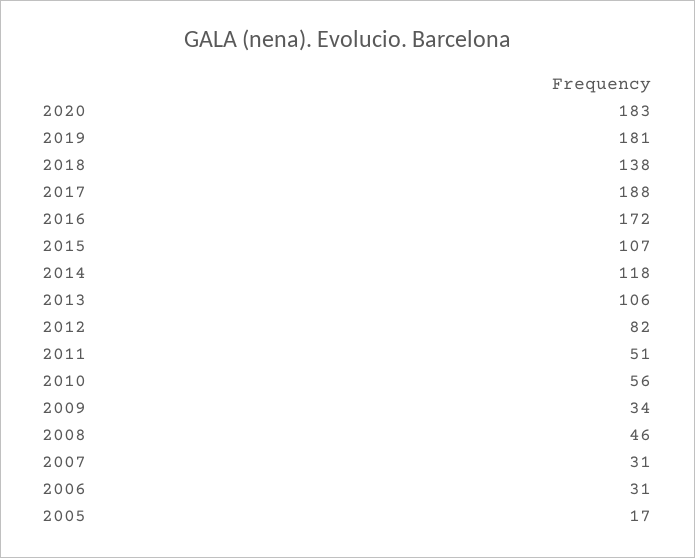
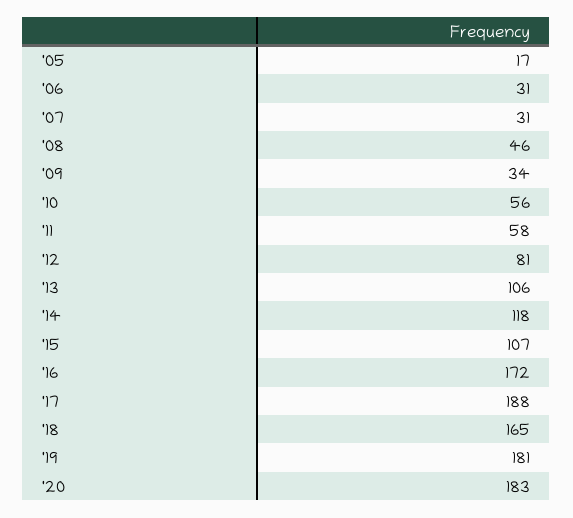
2018: 138 -> 165
2012: 82 -> 81
2011: 51 -> 58

